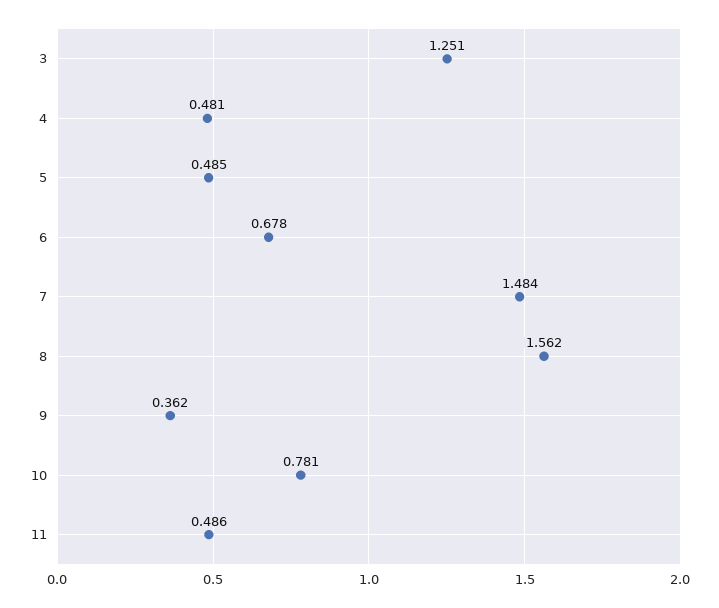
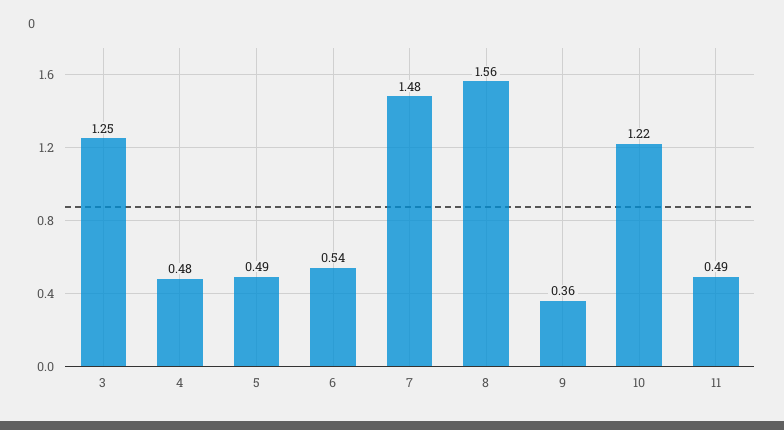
6: 0.678 -> 0.54
10: 0.781 -> 1.22

